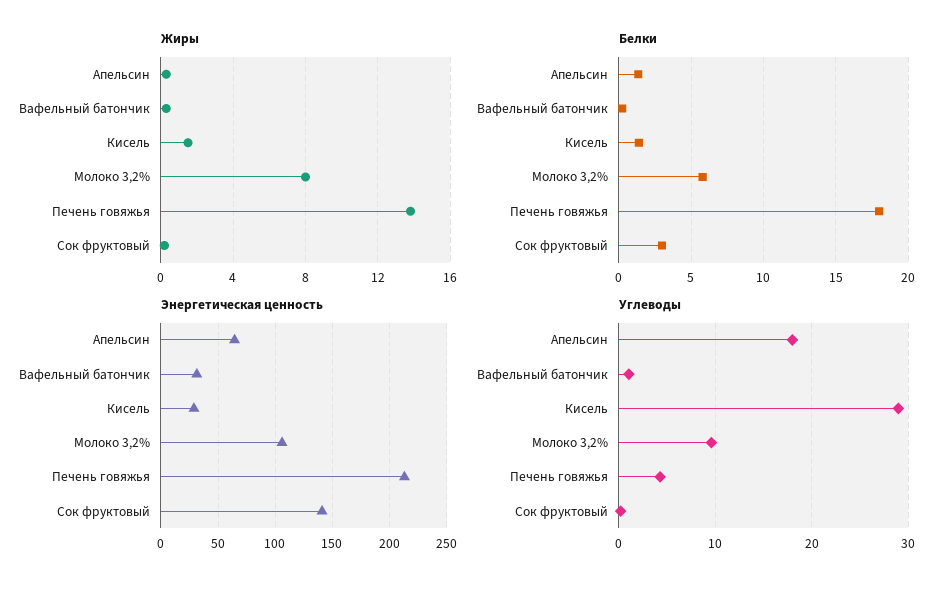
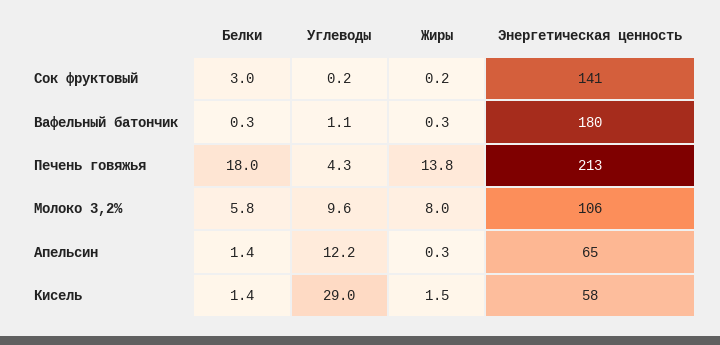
Энергетическая ценность, Вафельный батончик: 30 -> 180
Энергетическая ценность, Кисель: 30 -> 58
Углеводы, Апельсин: 18 -> 12.2

